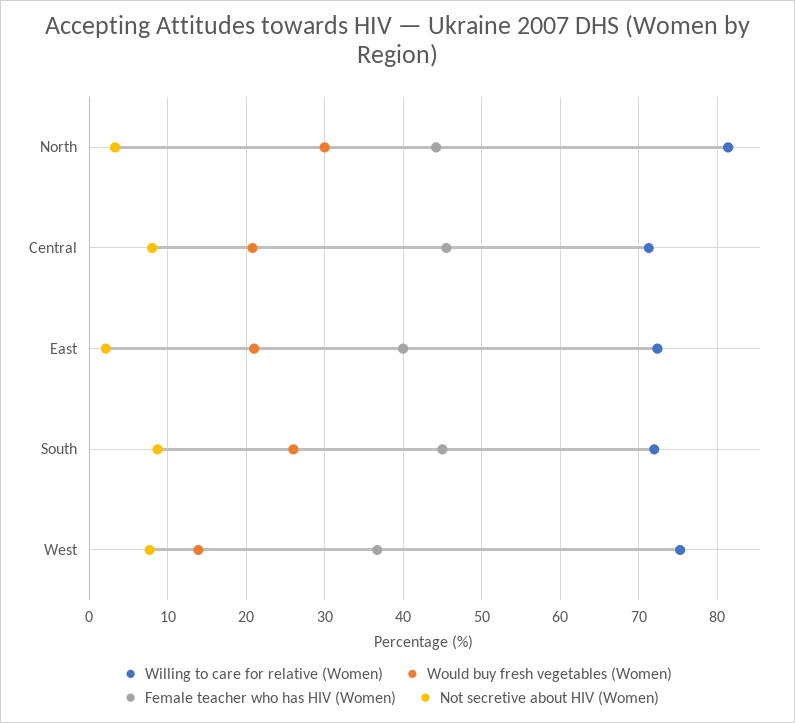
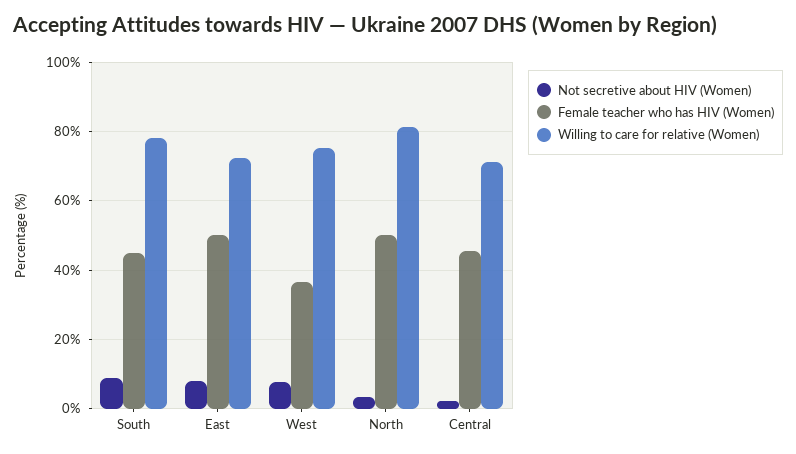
Would buy fresh vegetables (Women), North: 30 -> none
Female teacher who has HIV (Women), North: 44 -> 50
Would buy fresh vegetables (Women), Central: 21 -> none
Not secretive about HIV (Women), Central: 8 -> 2
Would buy fresh vegetables (Women), East: 21 -> none
Female teacher who has HIV (Women), East: 40 -> 50
Not secretive about HIV (Women), East: 2 -> 8
Willing to care for relative (Women), South: 72 -> 78
Would buy fresh vegetables (Women), South: 26 -> none
Would buy fresh vegetables (Women), West: 14 -> none

